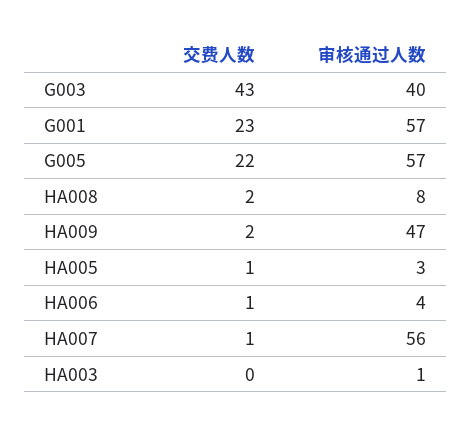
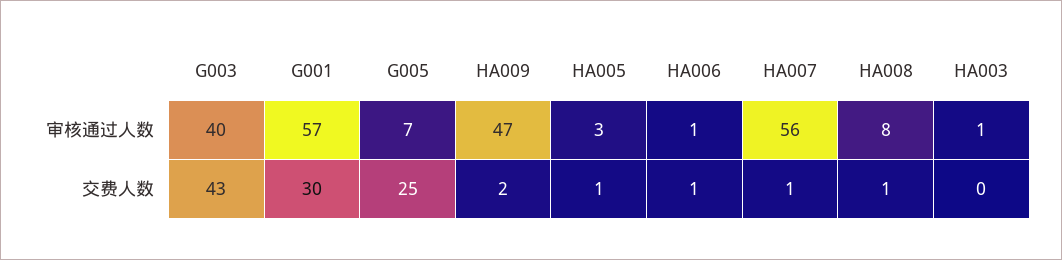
交费人数, G001: 23 -> 30
交费人数, G005: 22 -> 25
审核通过人数, G005: 57 -> 7
交费人数, HA008: 2 -> 1
审核通过人数, HA006: 4 -> 1

